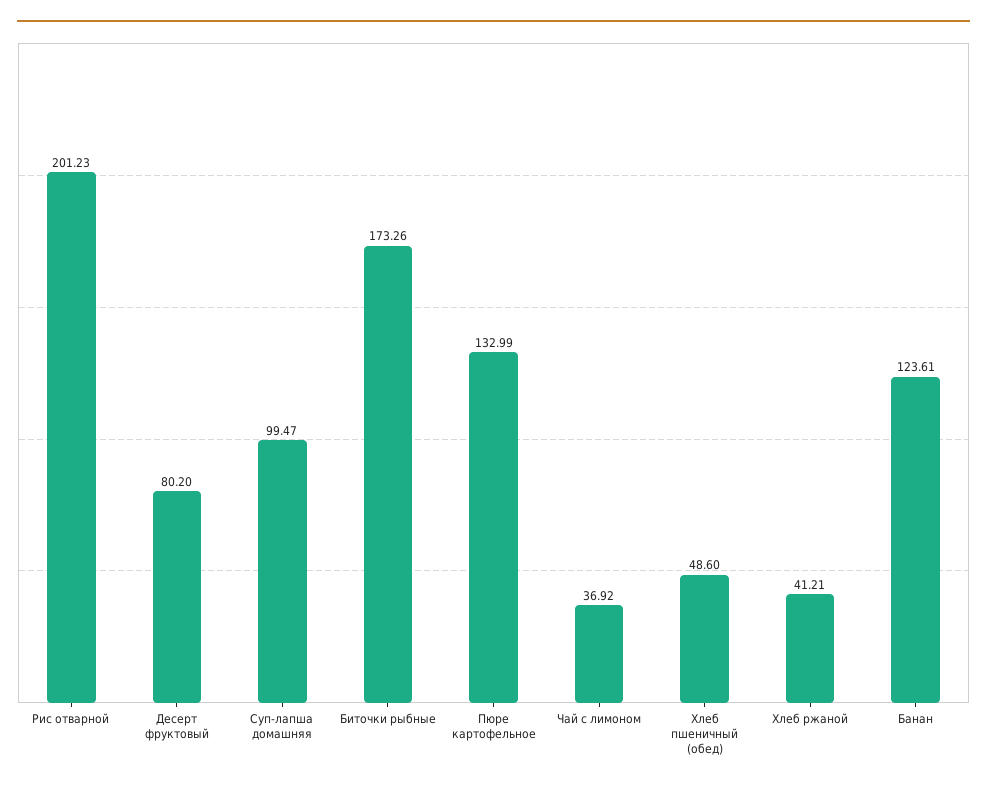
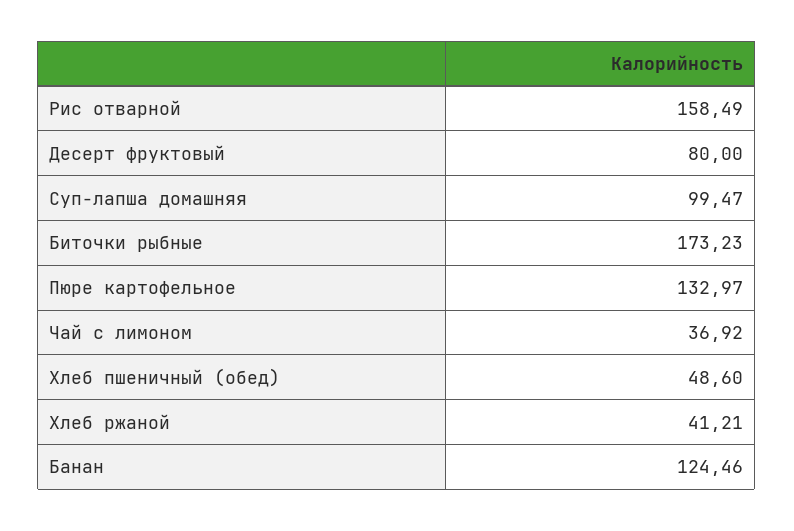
Рис отварной: 201.23 -> 158.49
Десерт фруктовый: 80.2 -> 80
Биточки рыбные: 173.26 -> 173.23
Пюре картофельное: 132.99 -> 132.97
Банан: 123.61 -> 124.46

